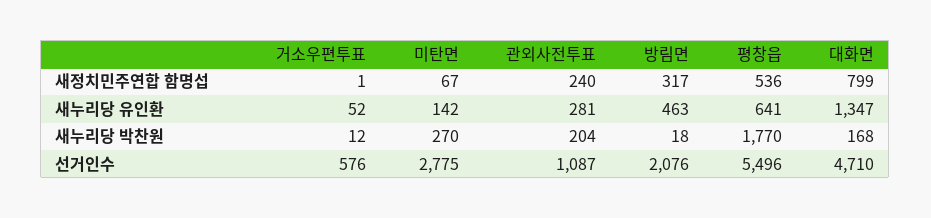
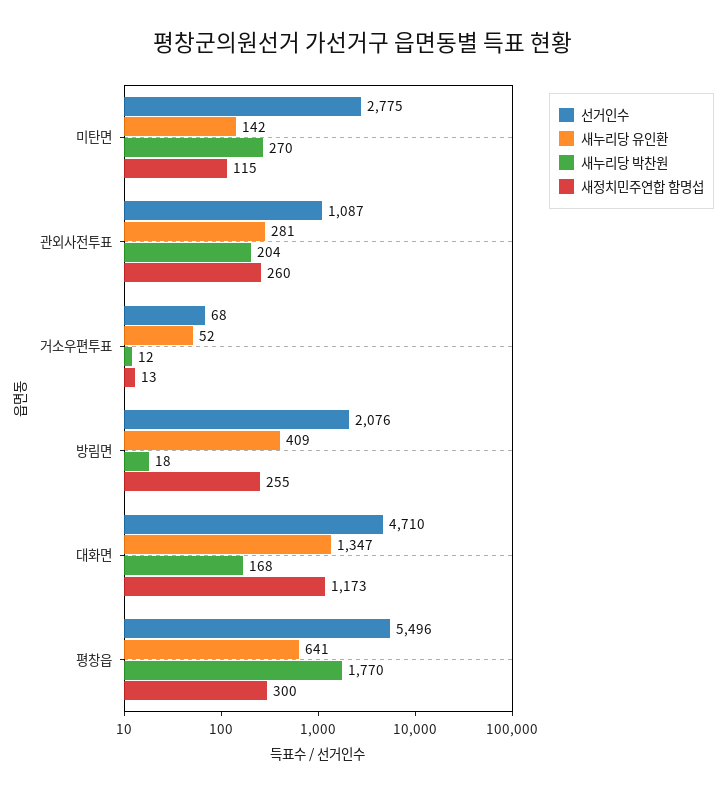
새정치민주연합 함명섭, 거소우편투표: 1 -> 13
새정치민주연합 함명섭, 미탄면: 67 -> 115
새정치민주연합 함명섭, 관외사전투표: 240 -> 260
새정치민주연합 함명섭, 방림면: 317 -> 255
새정치민주연합 함명섭, 평창읍: 536 -> 300
새정치민주연합 함명섭, 대화면: 799 -> 1173
새누리당 유인환, 방림면: 463 -> 409
선거인수, 거소우편투표: 576 -> 68

